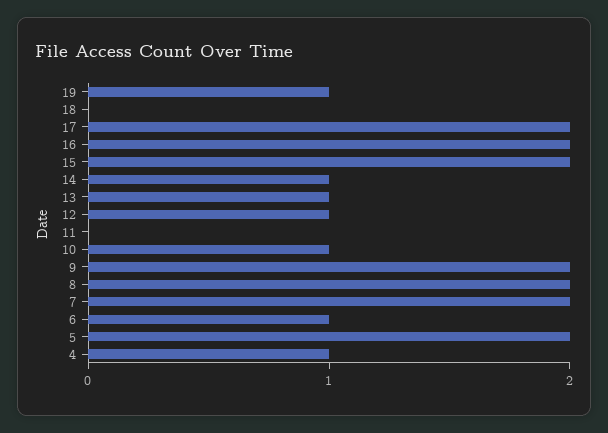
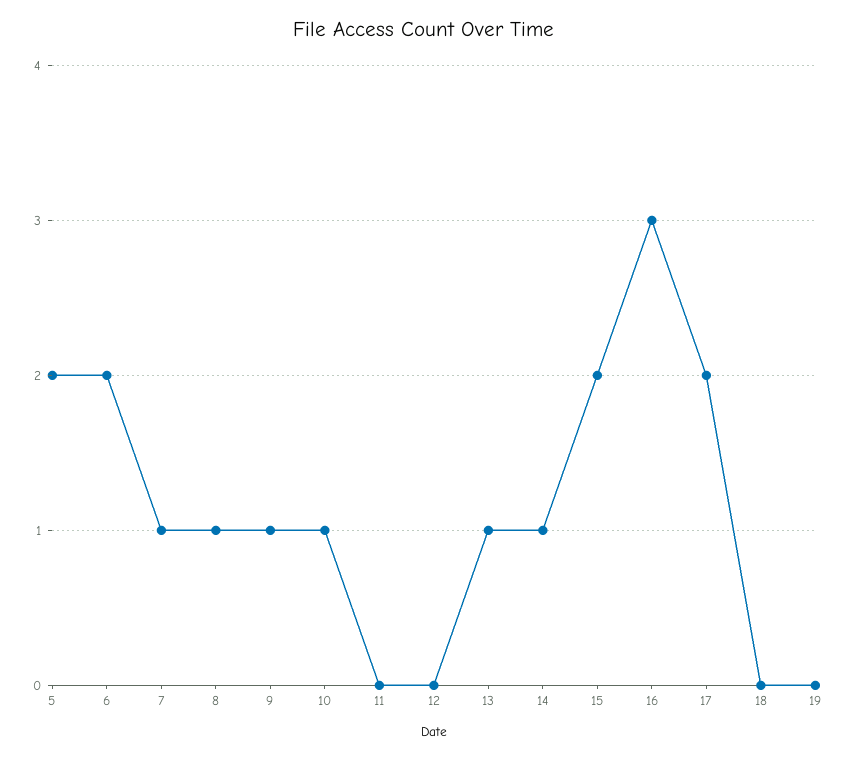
19: 1 -> 0
16: 2 -> 3
12: 1 -> 0
9: 2 -> 1
8: 2 -> 1
7: 2 -> 1
6: 1 -> 2
4: 1 -> none

